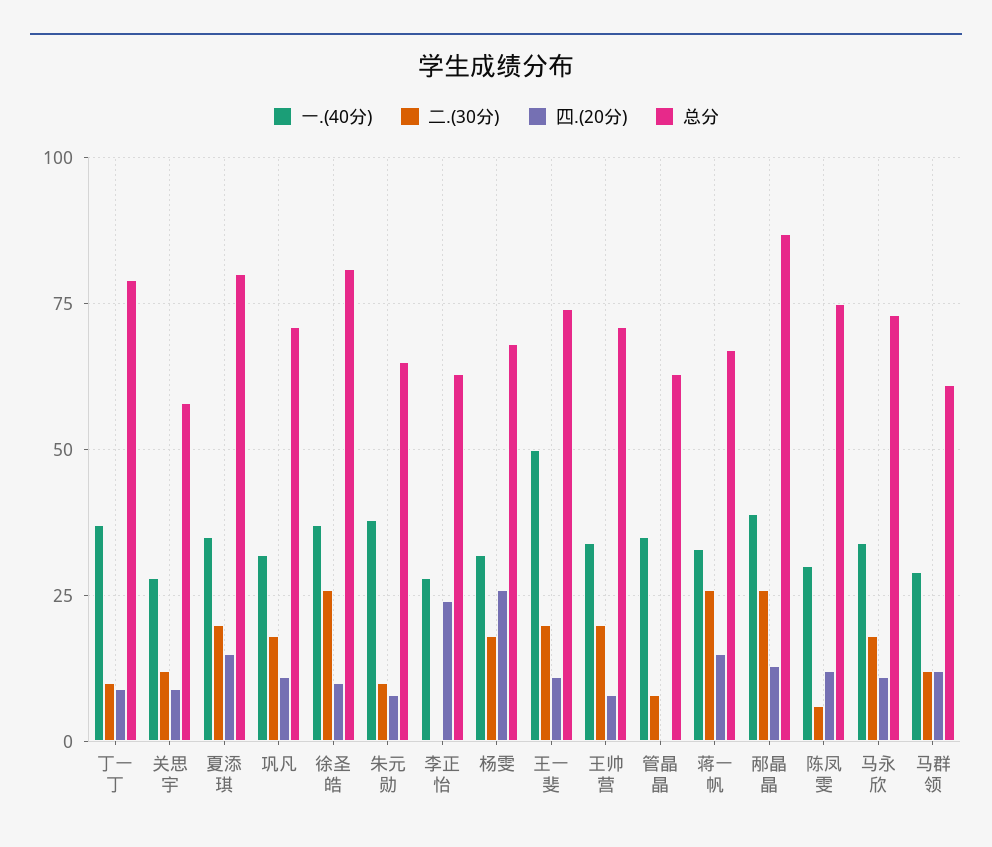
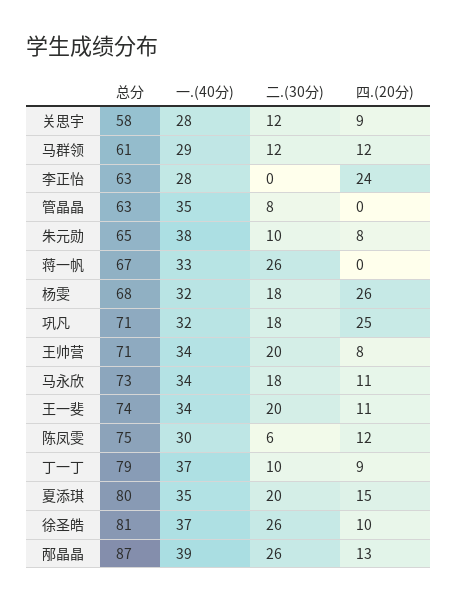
四.(20分), 巩凡: 10 -> 25
一.(40分), 王一斐: 50 -> 34
四.(20分), 蒋一帆: 15 -> 0

